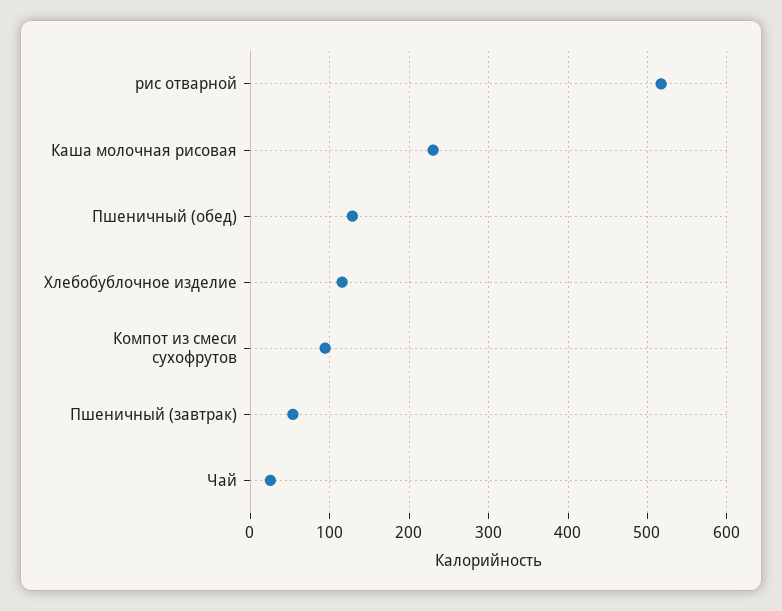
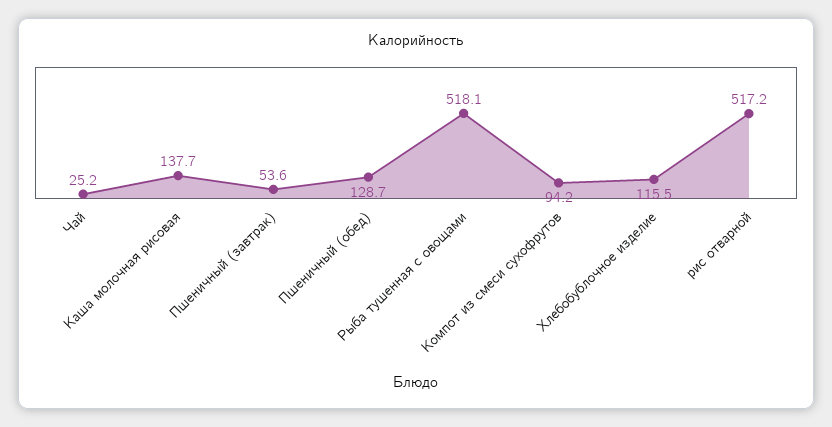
Каша молочная рисовая: 230 -> 137.7
Рыба тушенная с овощами: none -> 518.1

